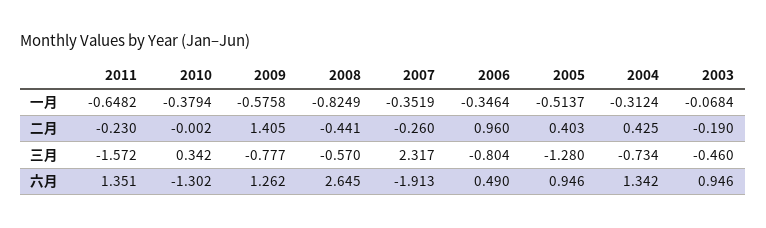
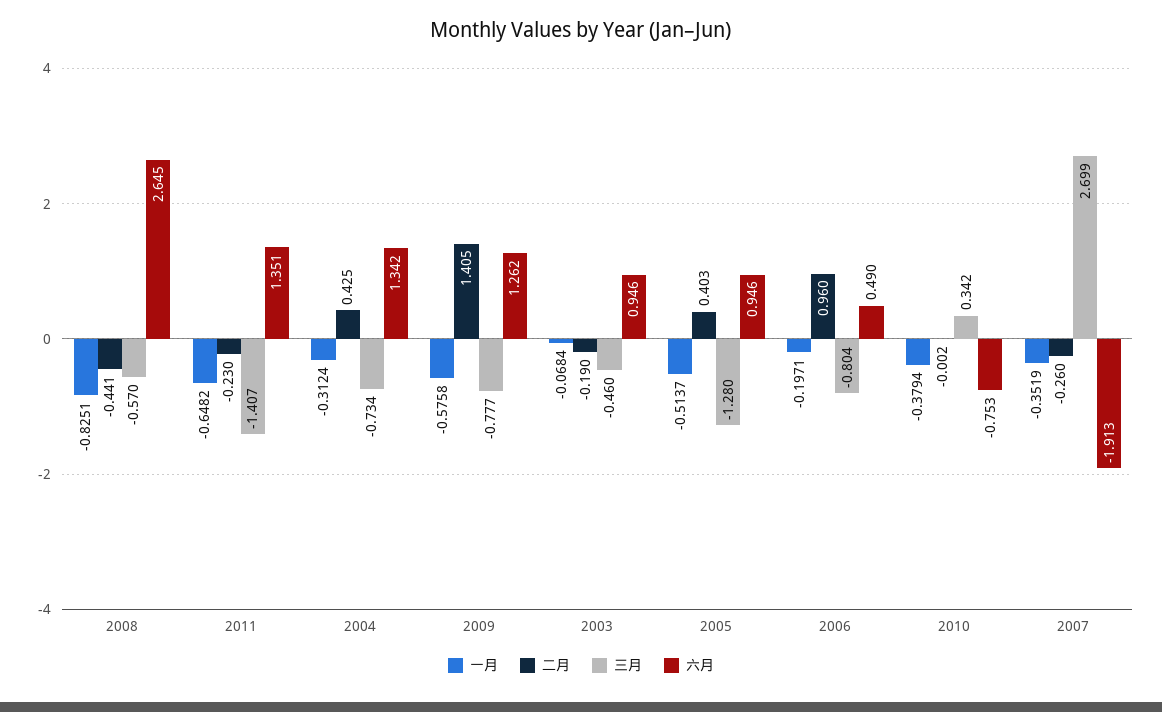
一月, 2008: -0.8249 -> -0.8251
一月, 2006: -0.3464 -> -0.1971
三月, 2011: -1.572 -> -1.407
三月, 2007: 2.317 -> 2.699
六月, 2010: -1.302 -> -0.753

